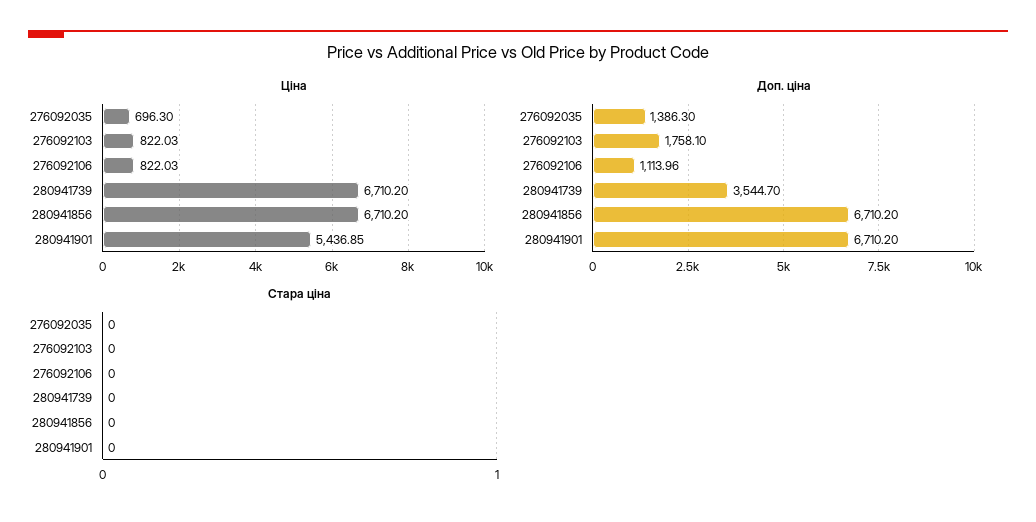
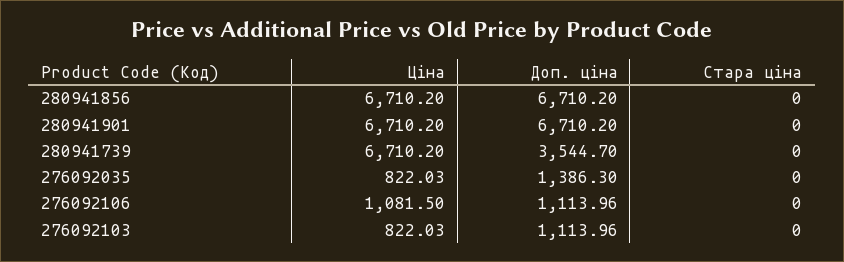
Ціна, 276092035: 696.3 -> 822.03
Ціна, 276092106: 822.03 -> 1081.5
Ціна, 280941901: 5436.85 -> 6710.2
Доп. ціна, 276092103: 1758.1 -> 1113.96

